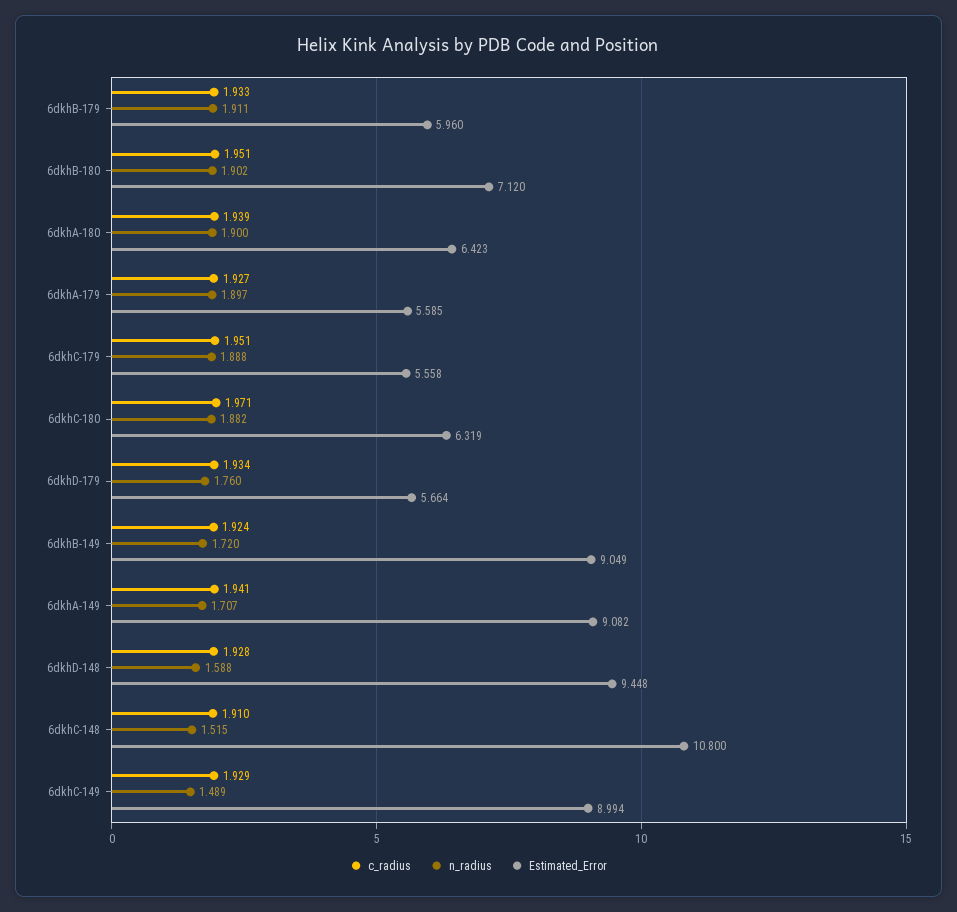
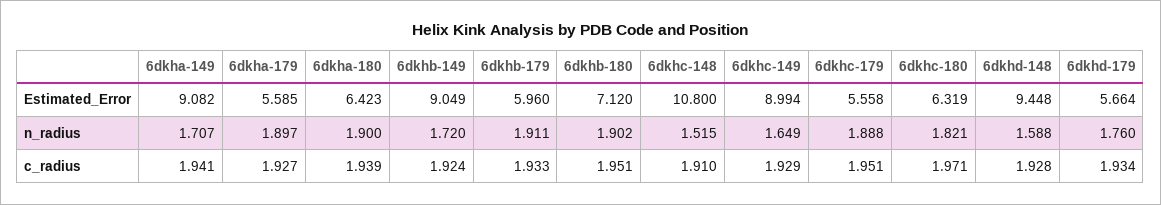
n_radius, 6dkhC-180: 1.882 -> 1.821
n_radius, 6dkhC-149: 1.489 -> 1.649

